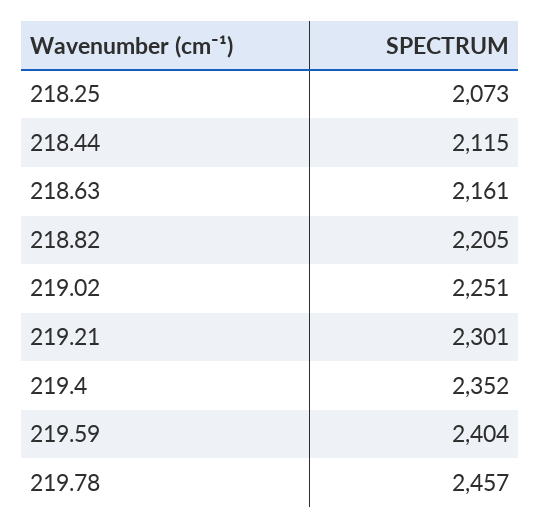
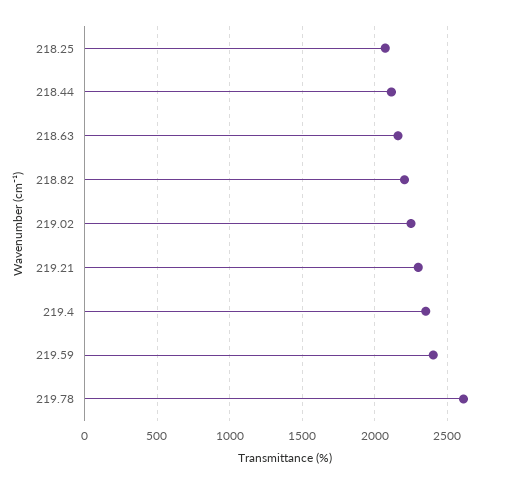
219.78: 2457 -> 2600

